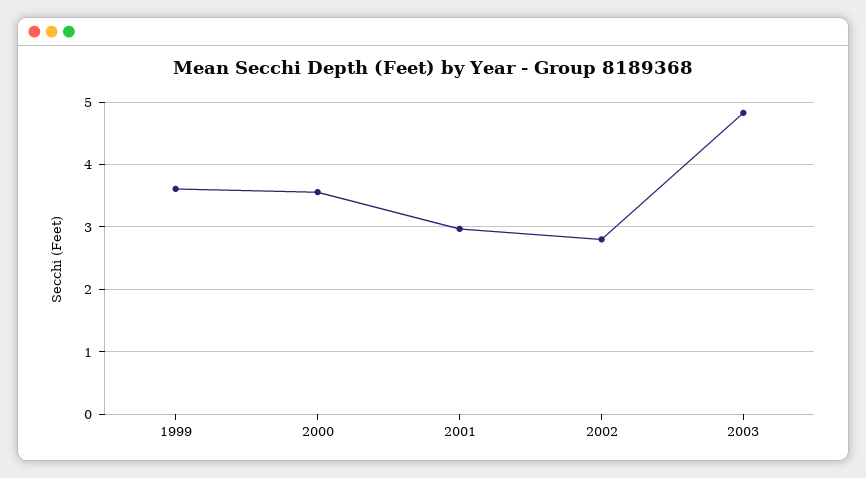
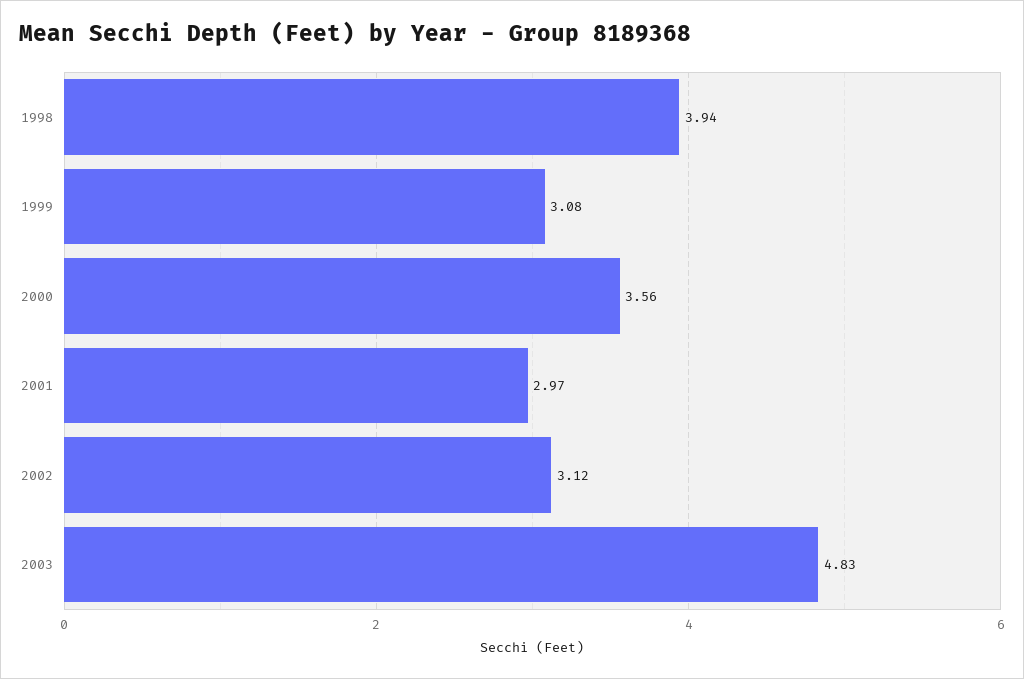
1999: 3.6 -> 3.08
2002: 2.8 -> 3.12
1998: none -> 3.94

